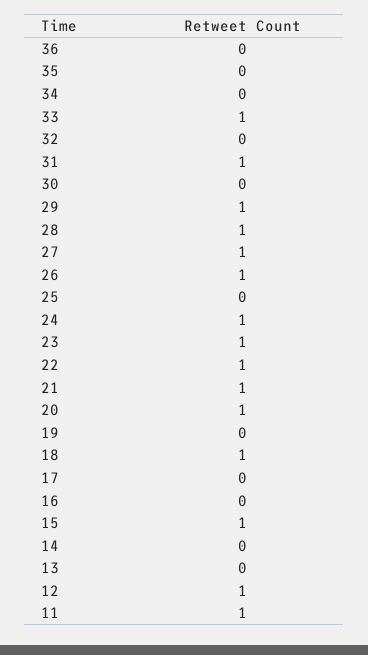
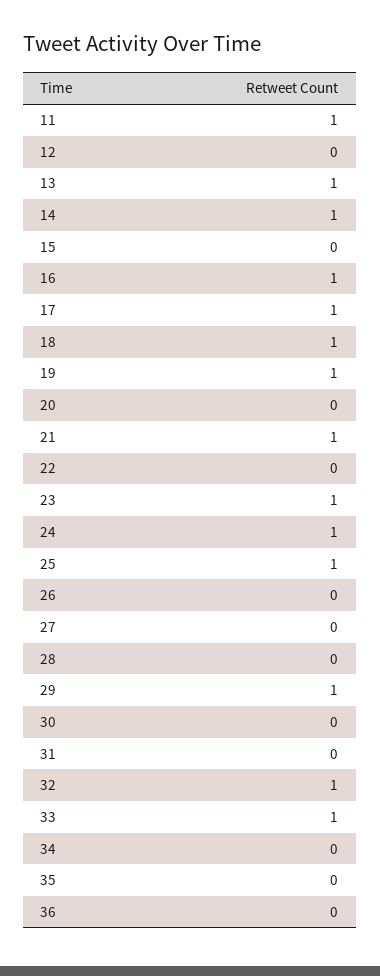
32: 0 -> 1
31: 1 -> 0
28: 1 -> 0
27: 1 -> 0
26: 1 -> 0
25: 0 -> 1
22: 1 -> 0
20: 1 -> 0
19: 0 -> 1
17: 0 -> 1
16: 0 -> 1
15: 1 -> 0
14: 0 -> 1
13: 0 -> 1
12: 1 -> 0

